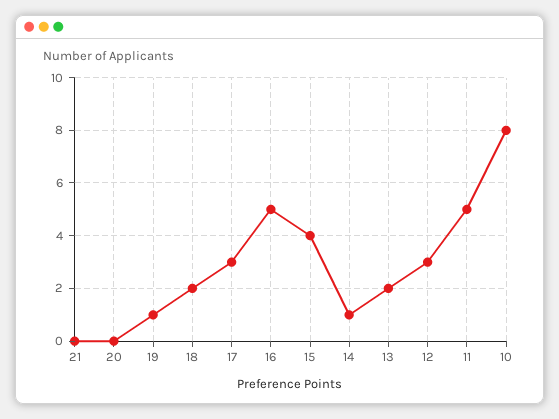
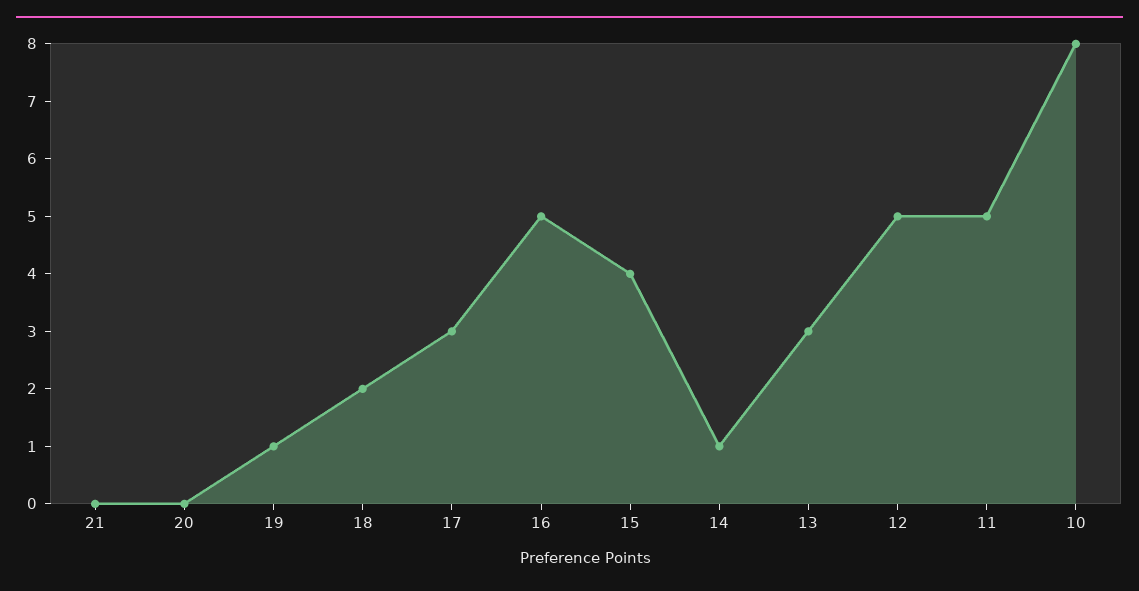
13: 2 -> 3
12: 3 -> 5

